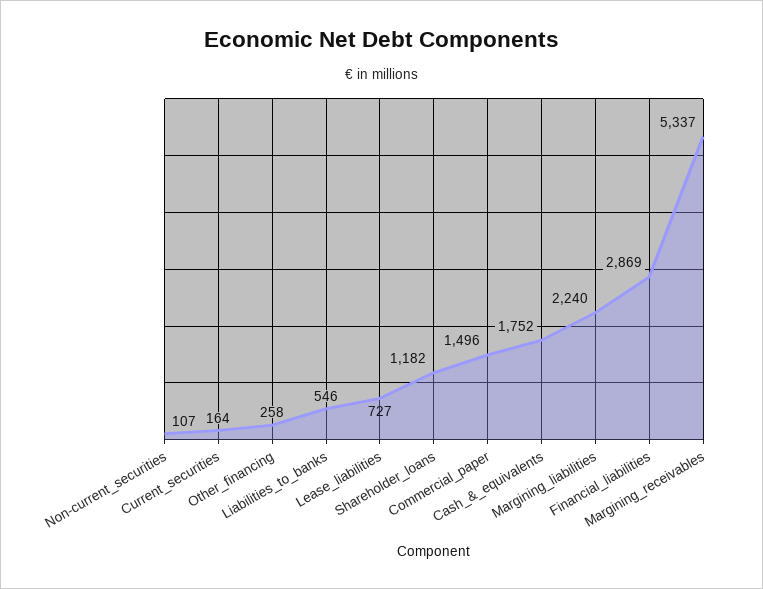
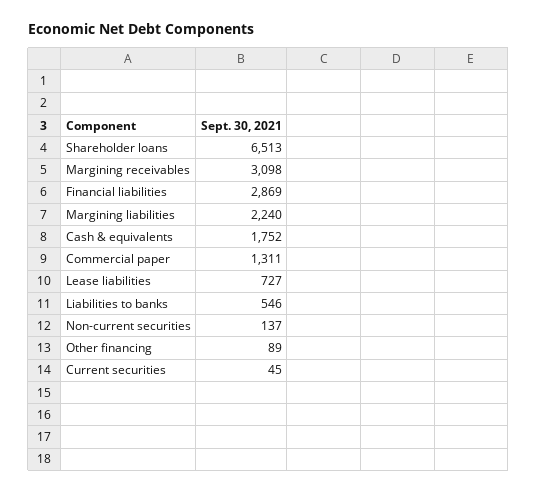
Non-current_securities: 107 -> 137
Current_securities: 164 -> 45
Other_financing: 258 -> 89
Shareholder_loans: 1182 -> 6513
Commercial_paper: 1496 -> 1311
Margining_receivables: 5337 -> 3098

